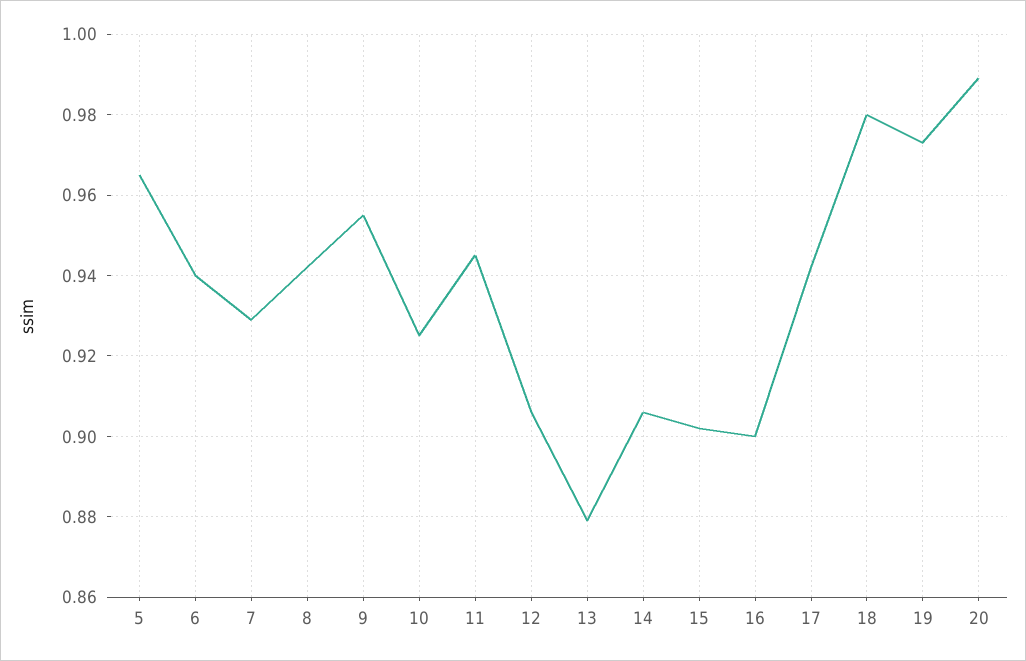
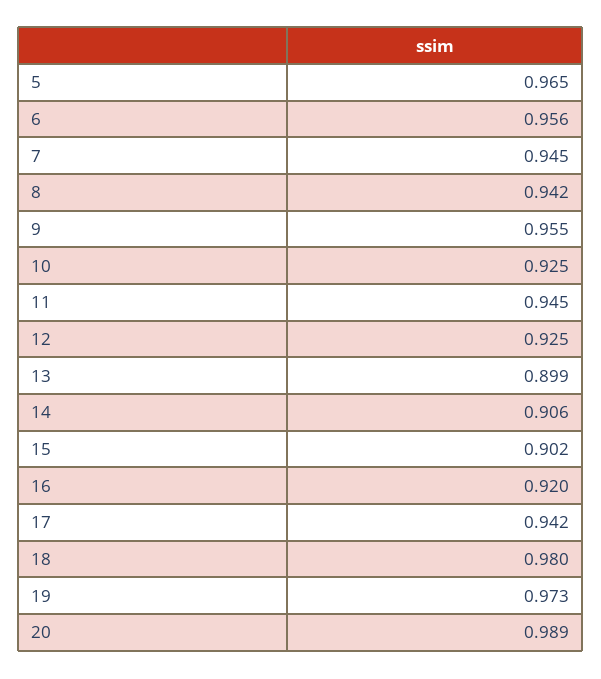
6: 0.94 -> 0.956
7: 0.93 -> 0.945
12: 0.905 -> 0.925
13: 0.88 -> 0.899
16: 0.9 -> 0.92

